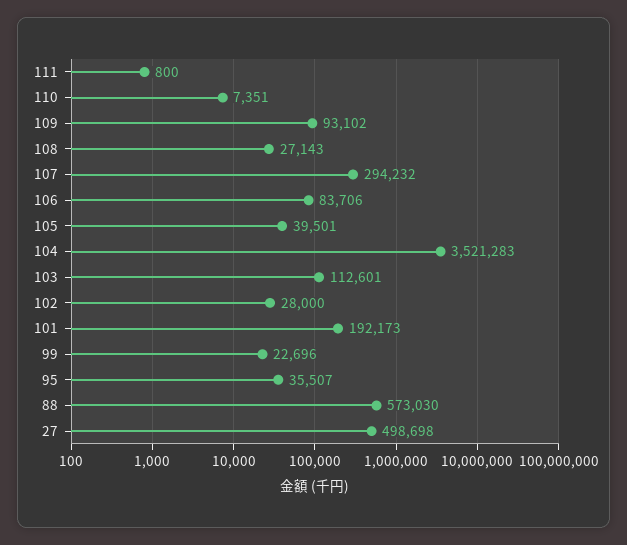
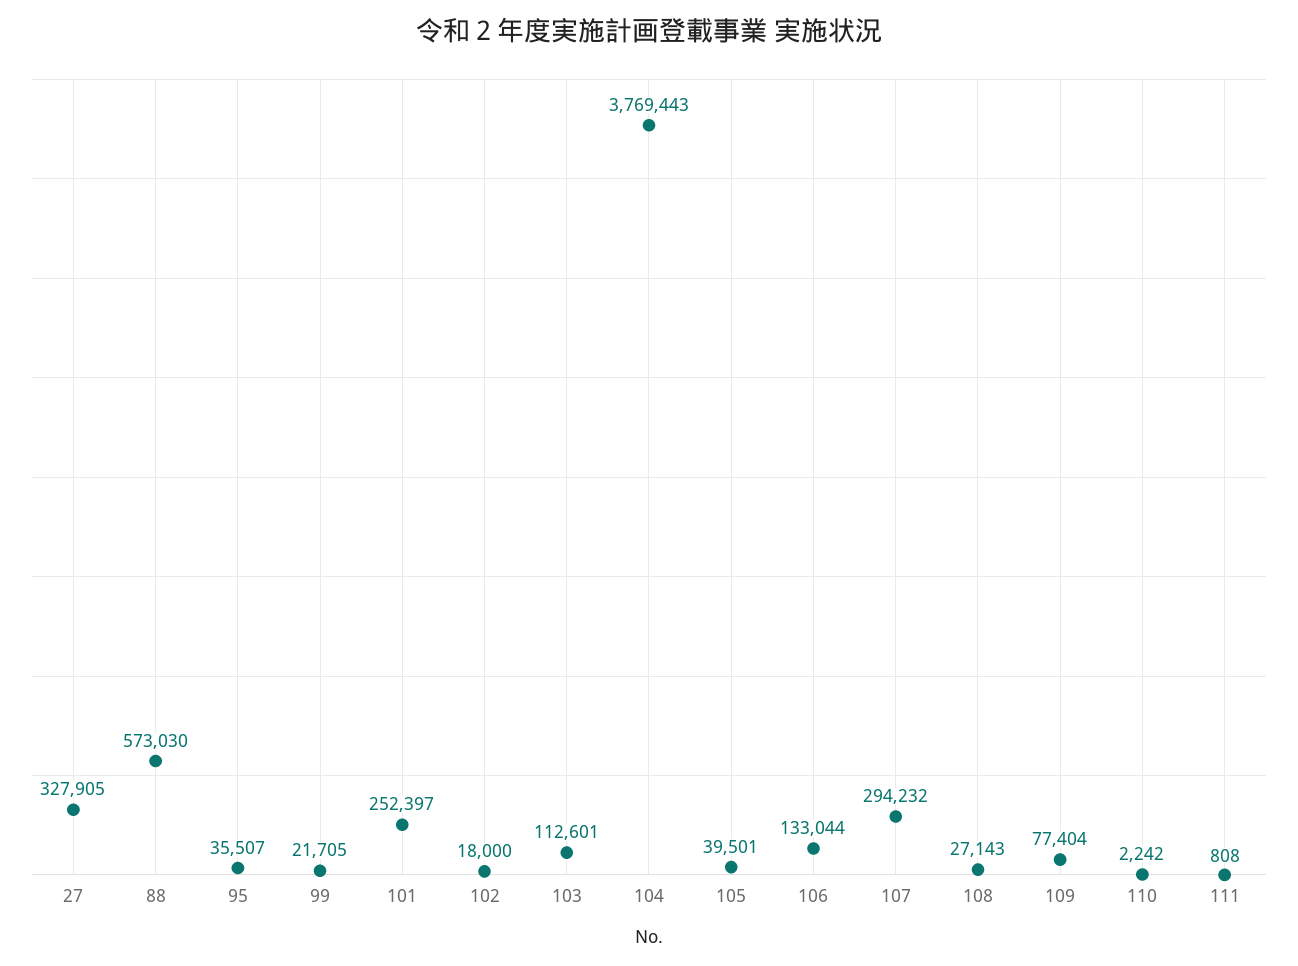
111: 800 -> 808
110: 7351 -> 2242
109: 93102 -> 77404
106: 83706 -> 133044
104: 3521283 -> 3769443
102: 28000 -> 18000
101: 192173 -> 252397
99: 22696 -> 21705
27: 498698 -> 327905

